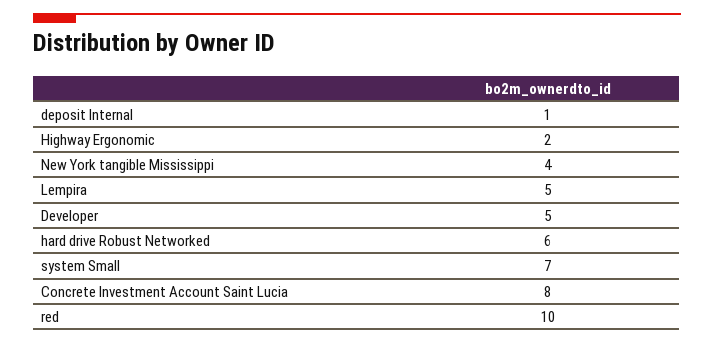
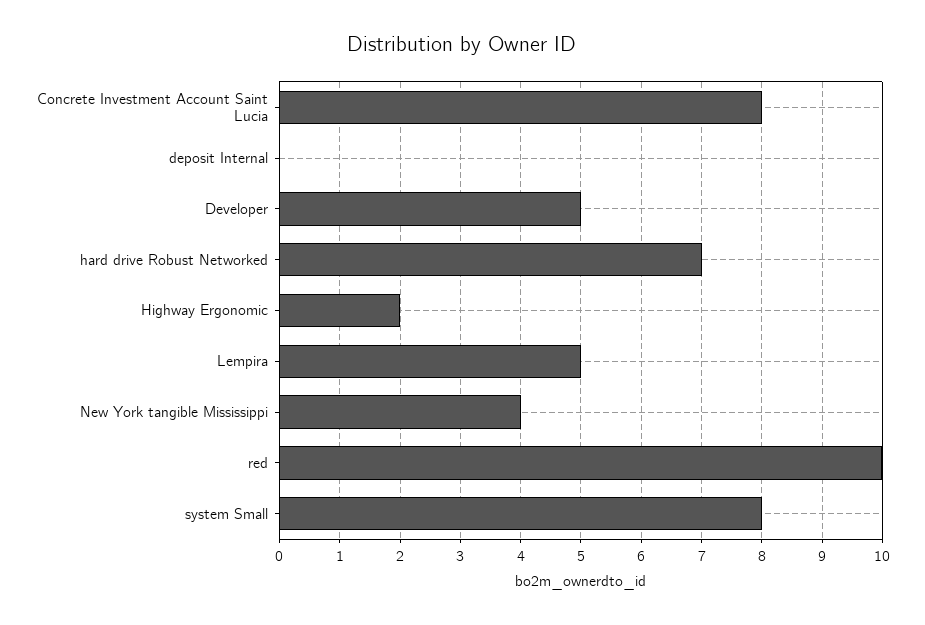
deposit Internal: 1 -> 0
hard drive Robust Networked: 6 -> 7
system Small: 7 -> 8

